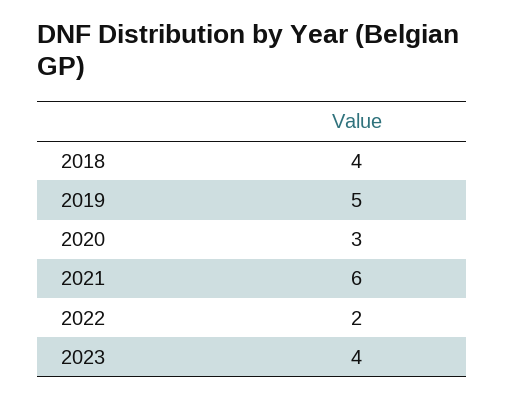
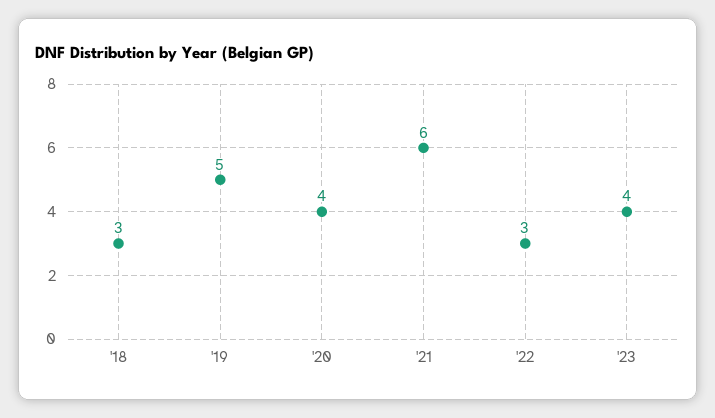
2018: 4 -> 3
2020: 3 -> 4
2022: 2 -> 3

